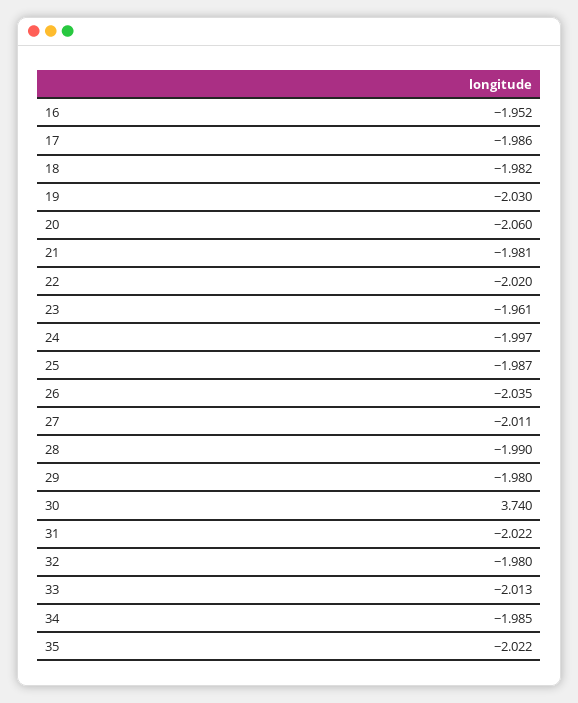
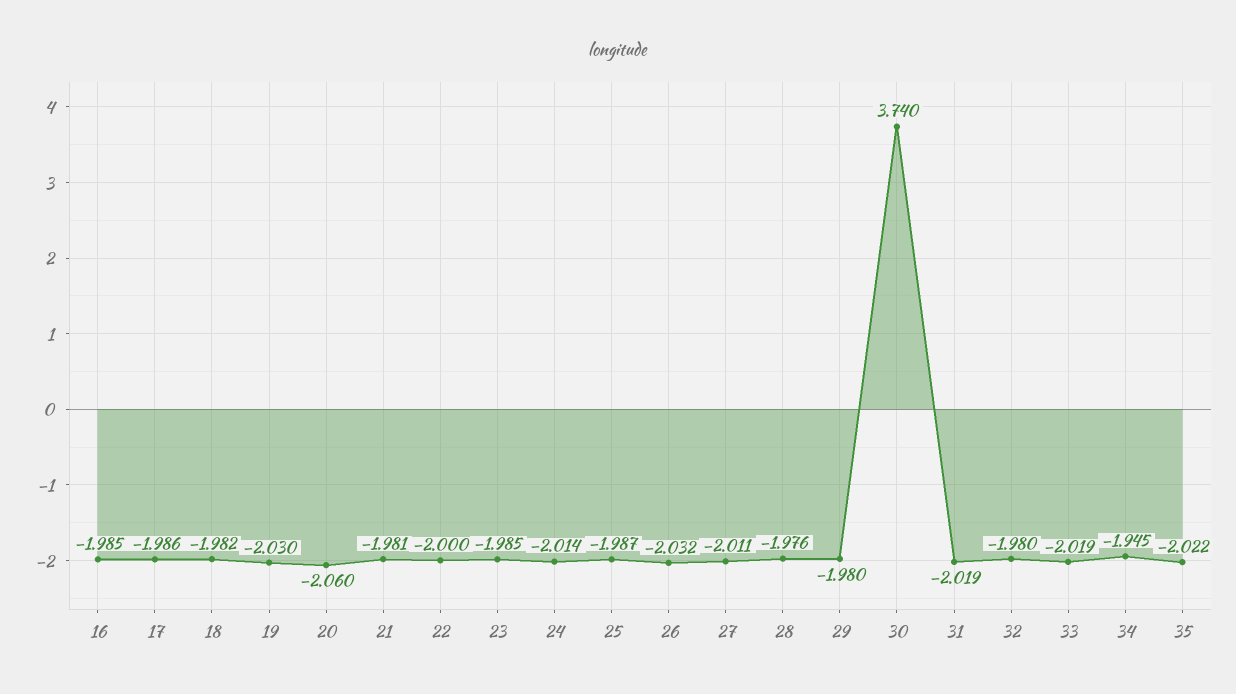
16: -1.952 -> -1.985
22: -2.02 -> -2
23: -1.961 -> -1.985
24: -1.997 -> -2.014
26: -2.035 -> -2.032
28: -1.99 -> -1.976
31: -2.022 -> -2.019
33: -2.013 -> -2.019
34: -1.985 -> -1.945

